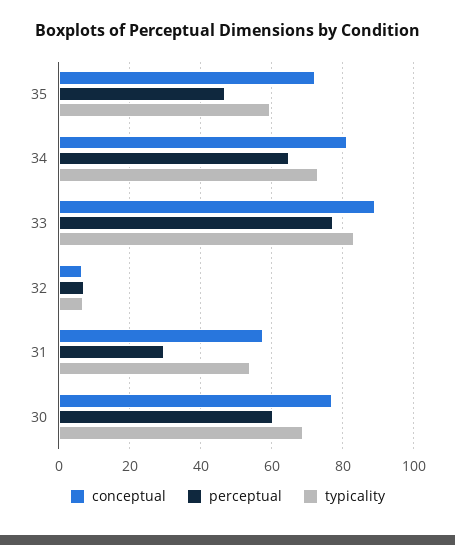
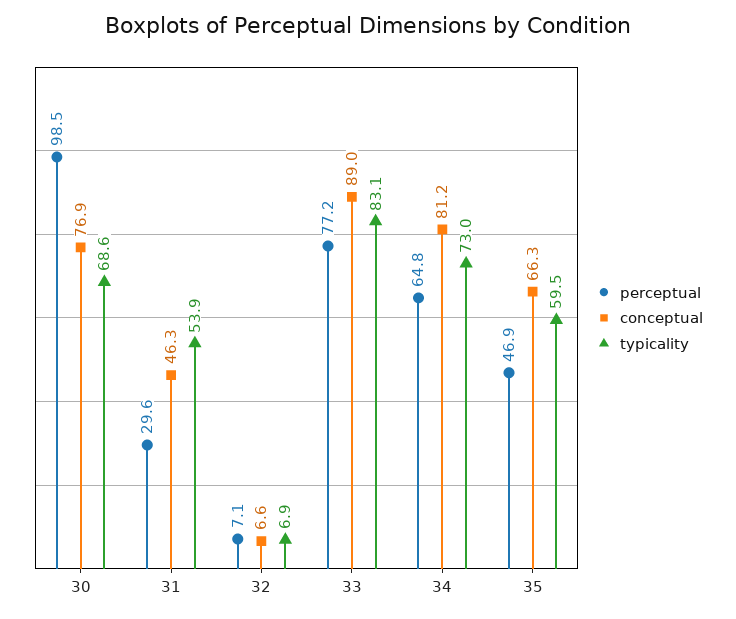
conceptual, 35: 72 -> 66.3
conceptual, 31: 58 -> 46.3
perceptual, 30: 60 -> 98.5

